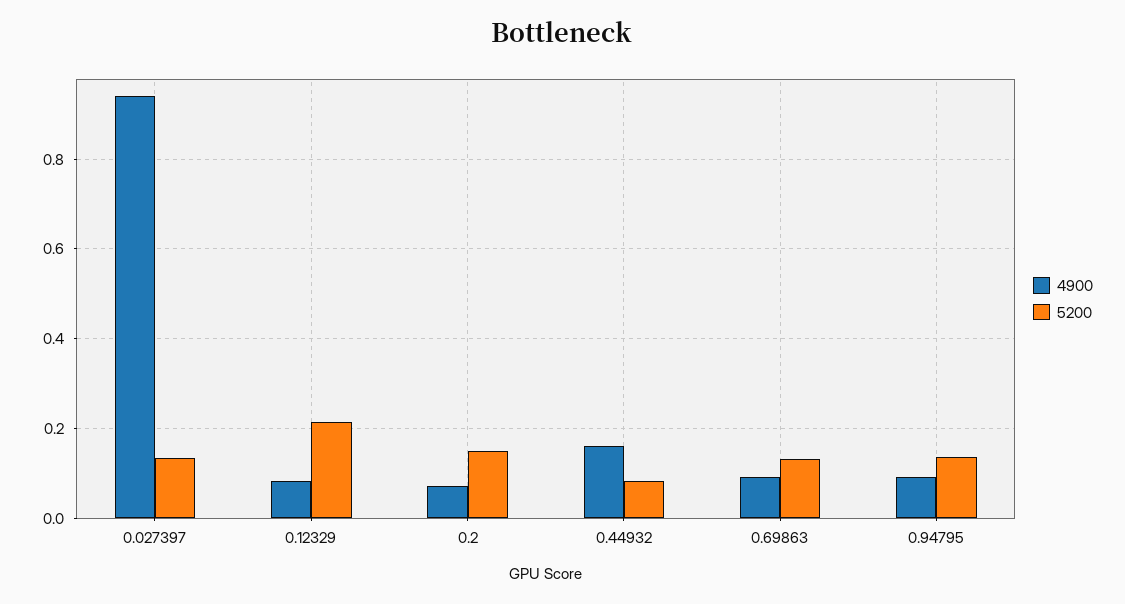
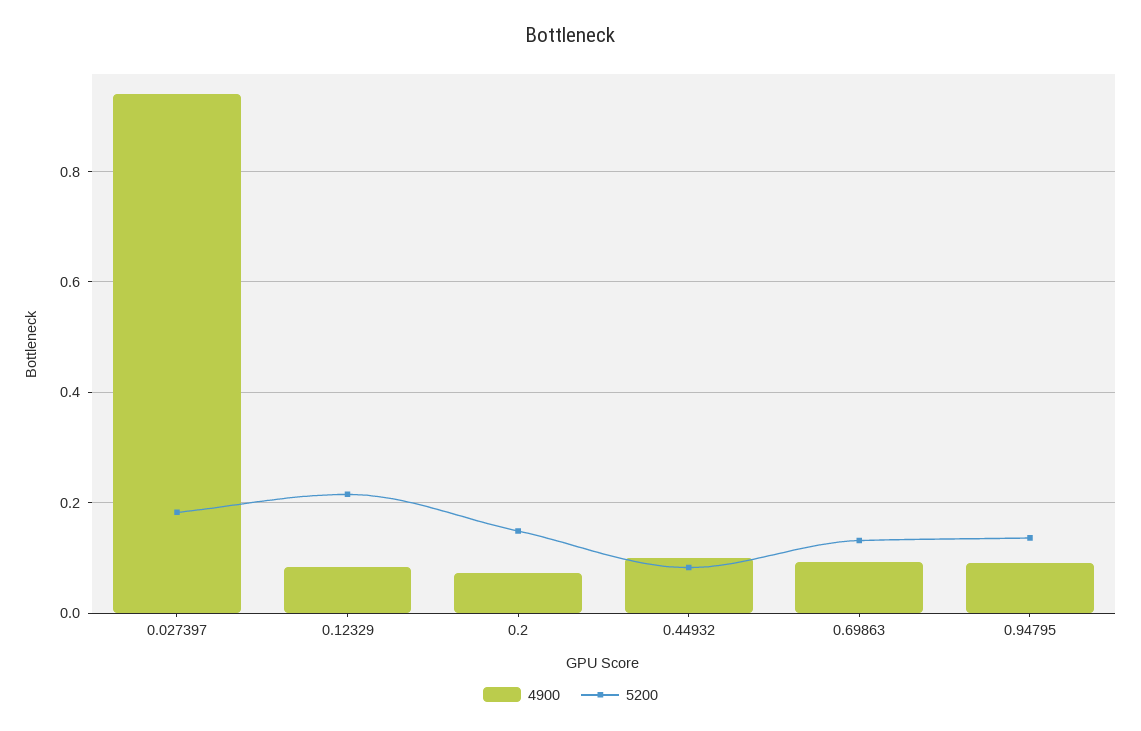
5200, 0.027397: 0.14 -> 0.18
4900, 0.44932: 0.16 -> 0.1

